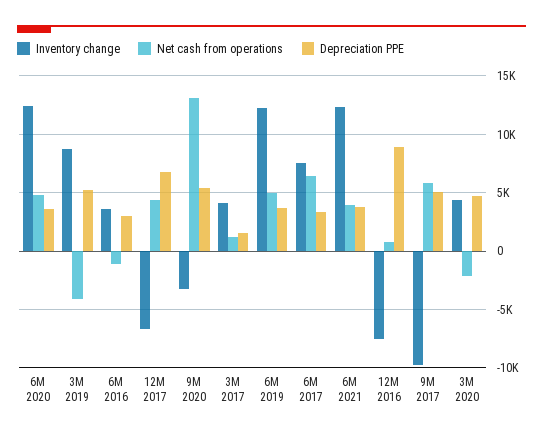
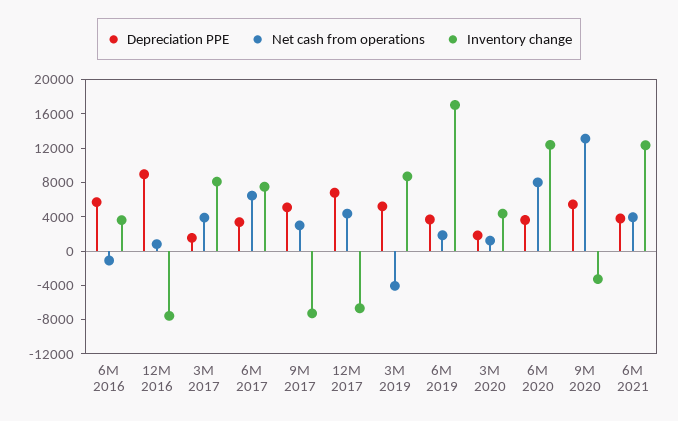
Net cash from operations, 6M 2020: 5000 -> 8000
Depreciation PPE, 6M 2016: 3000 -> 6000
Inventory change, 3M 2017: 4000 -> 8000
Net cash from operations, 3M 2017: 1000 -> 4000
Inventory change, 6M 2019: 12000 -> 17000
Net cash from operations, 6M 2019: 5000 -> 2000
Inventory change, 9M 2017: -10000 -> -7000
Net cash from operations, 9M 2017: 6000 -> 3000
Net cash from operations, 3M 2020: -2000 -> 1000
Depreciation PPE, 3M 2020: 5000 -> 2000

